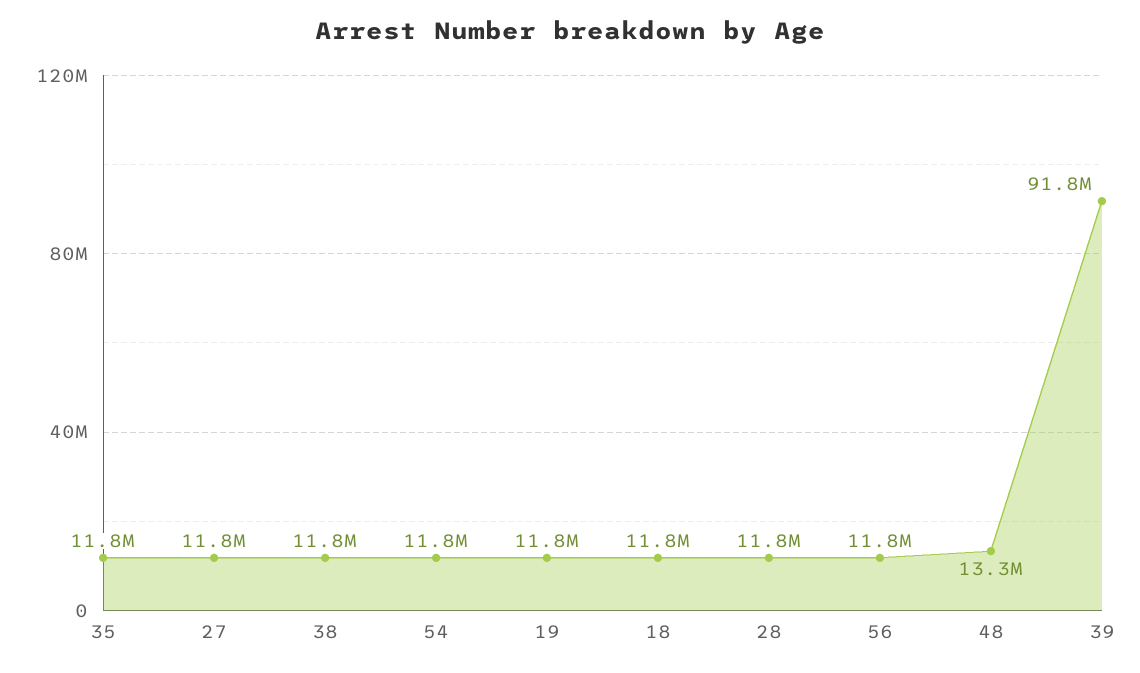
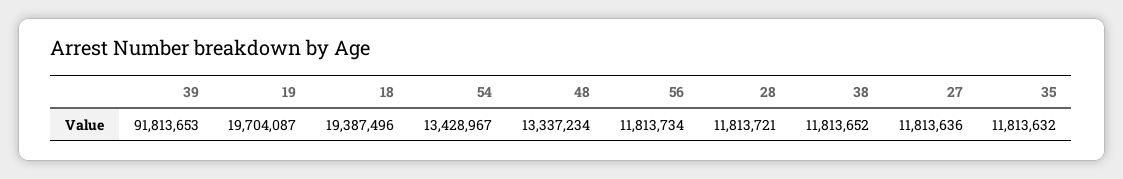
54: 11800000 -> 13428967
19: 11800000 -> 19704087
18: 11800000 -> 19387496

